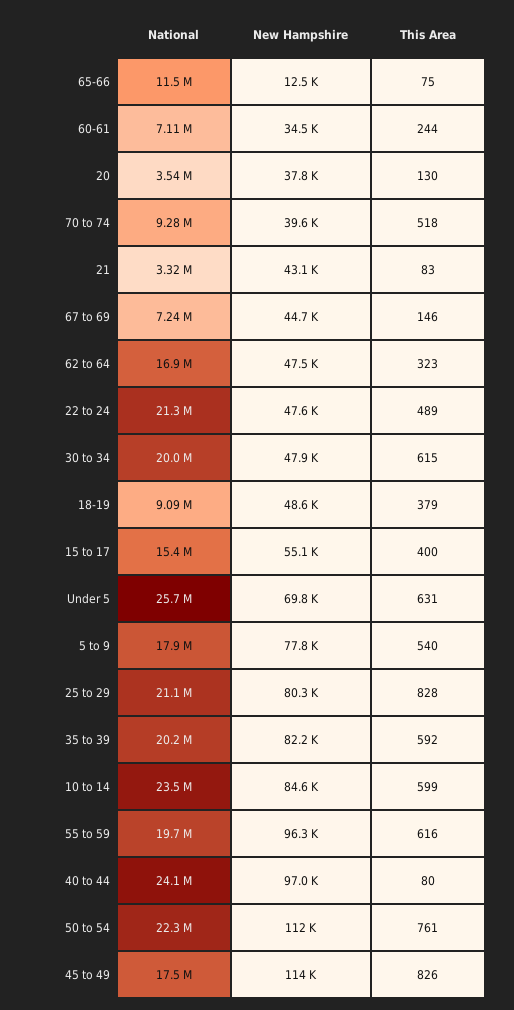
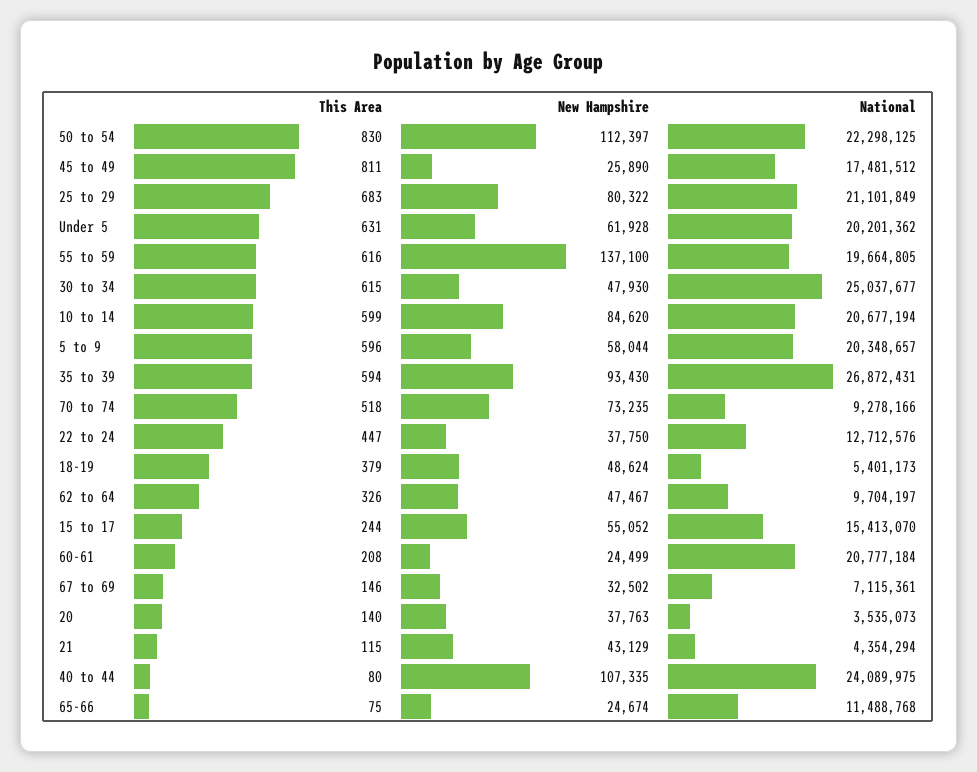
New Hampshire, 65-66: 12500 -> 24674
National, 60-61: 7110000 -> 20777184
New Hampshire, 60-61: 34500 -> 24499
This Area, 60-61: 244 -> 208
This Area, 20: 130 -> 140
New Hampshire, 70 to 74: 39600 -> 73235
National, 21: 3320000 -> 4354294
This Area, 21: 83 -> 115
National, 67 to 69: 7240000 -> 7115361
New Hampshire, 67 to 69: 44700 -> 32502
National, 62 to 64: 16900000 -> 9704197
This Area, 62 to 64: 323 -> 326
National, 22 to 24: 21300000 -> 12712576
New Hampshire, 22 to 24: 47600 -> 37750
This Area, 22 to 24: 489 -> 447
National, 30 to 34: 20000000 -> 25037677
National, 18-19: 9090000 -> 5401173
This Area, 15 to 17: 400 -> 244
National, Under 5: 25700000 -> 20201362
New Hampshire, Under 5: 69800 -> 61928
National, 5 to 9: 17900000 -> 20348657
New Hampshire, 5 to 9: 77800 -> 58044
This Area, 5 to 9: 540 -> 596
This Area, 25 to 29: 828 -> 683
National, 35 to 39: 20200000 -> 26872431
New Hampshire, 35 to 39: 82200 -> 93430
This Area, 35 to 39: 592 -> 594
National, 10 to 14: 23500000 -> 20677194
New Hampshire, 55 to 59: 96300 -> 137100
New Hampshire, 40 to 44: 97000 -> 107335
This Area, 50 to 54: 761 -> 830
New Hampshire, 45 to 49: 114000 -> 25890
This Area, 45 to 49: 826 -> 811

